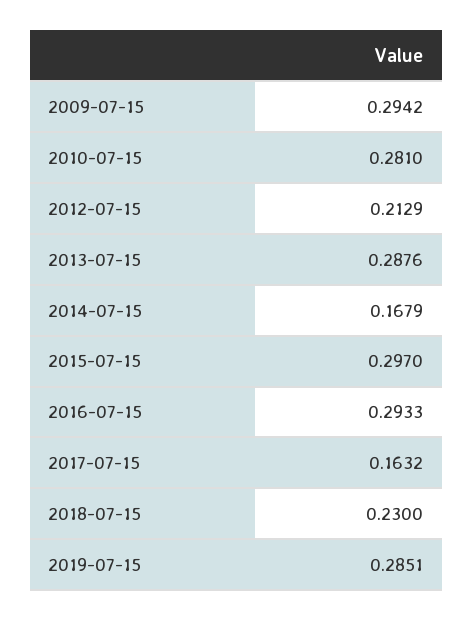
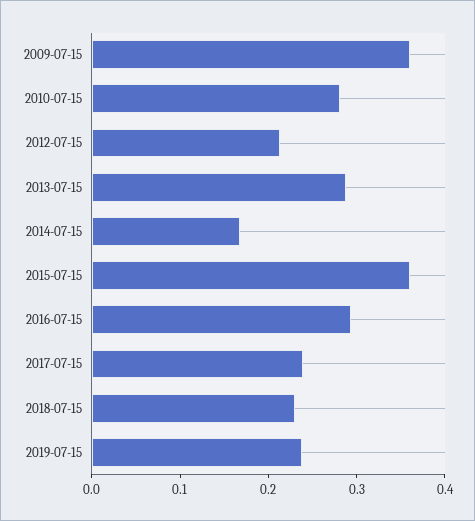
2009-07-15: 0.2942 -> 0.36
2015-07-15: 0.297 -> 0.36
2017-07-15: 0.1632 -> 0.24
2019-07-15: 0.2851 -> 0.24

